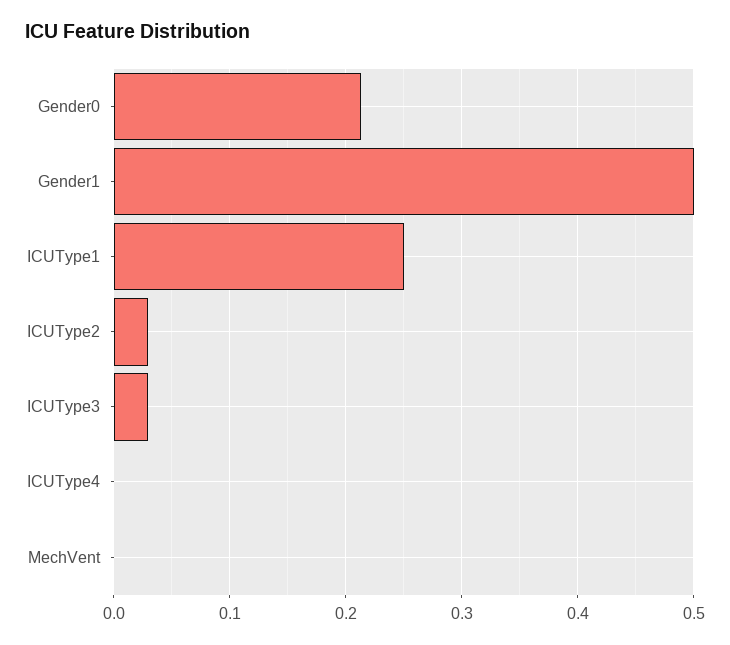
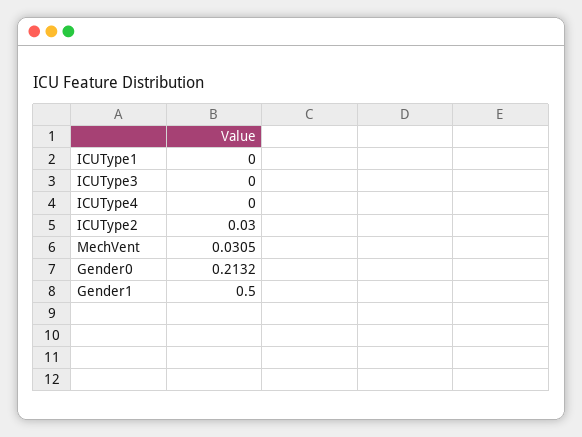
ICUType1: 0.25 -> 0
ICUType3: 0.03 -> 0
MechVent: 0 -> 0.0305

